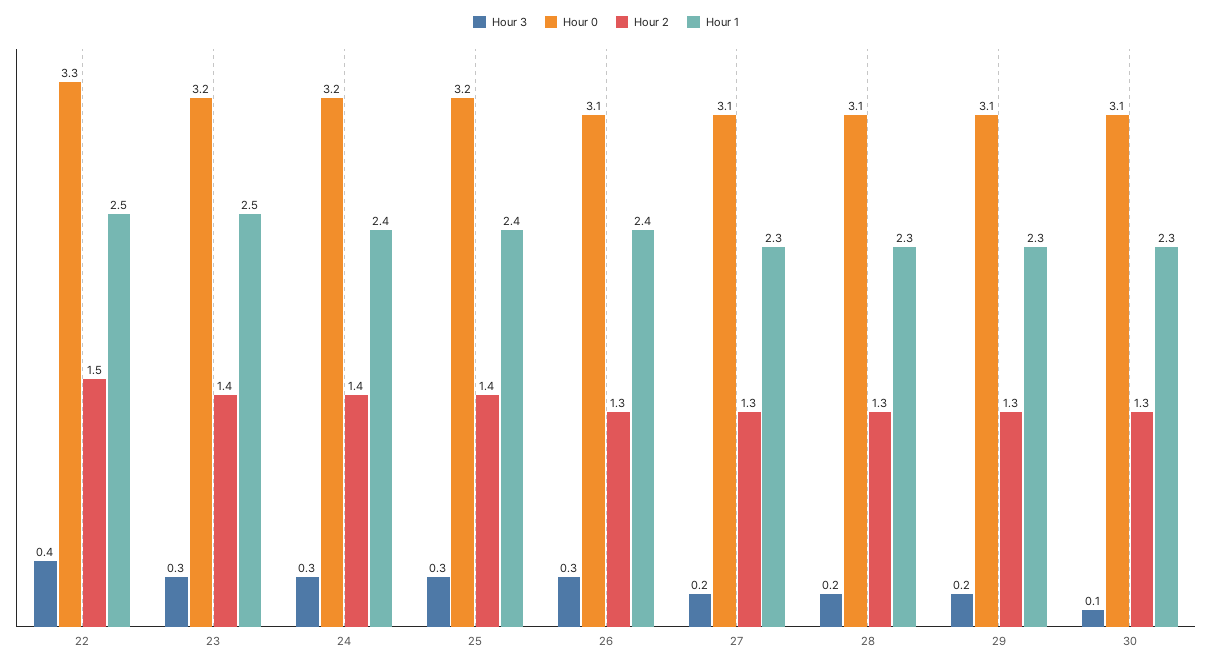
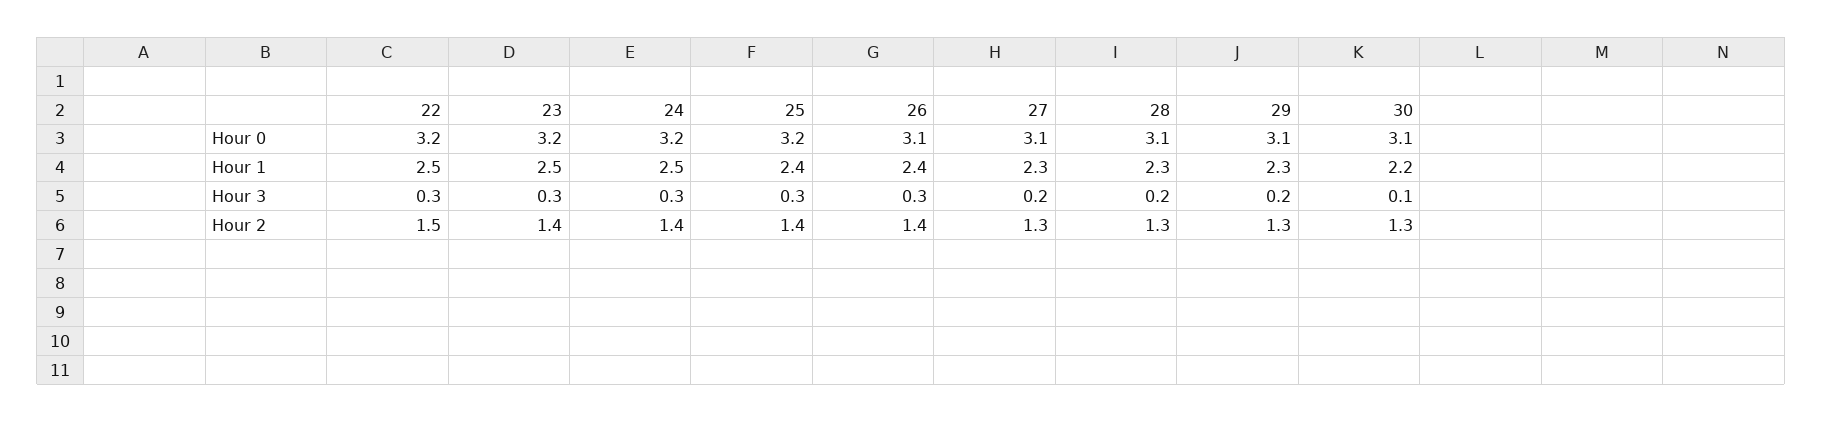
Hour 3, 22: 0.4 -> 0.3
Hour 0, 22: 3.3 -> 3.2
Hour 1, 24: 2.4 -> 2.5
Hour 2, 26: 1.3 -> 1.4
Hour 1, 30: 2.3 -> 2.2

